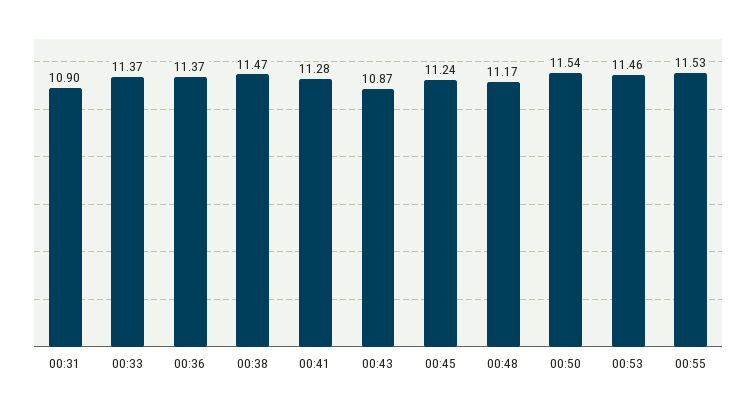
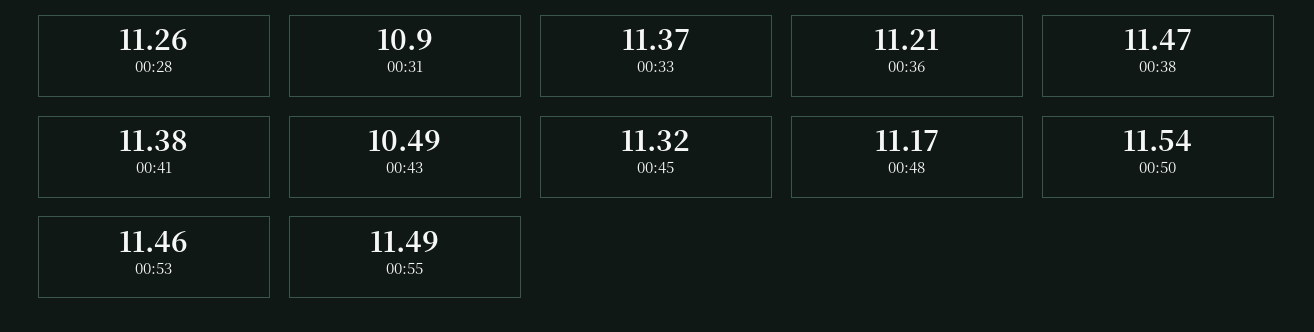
00:36: 11.37 -> 11.21
00:41: 11.28 -> 11.38
00:43: 10.87 -> 10.49
00:45: 11.24 -> 11.32
00:55: 11.53 -> 11.49
00:28: none -> 11.26

